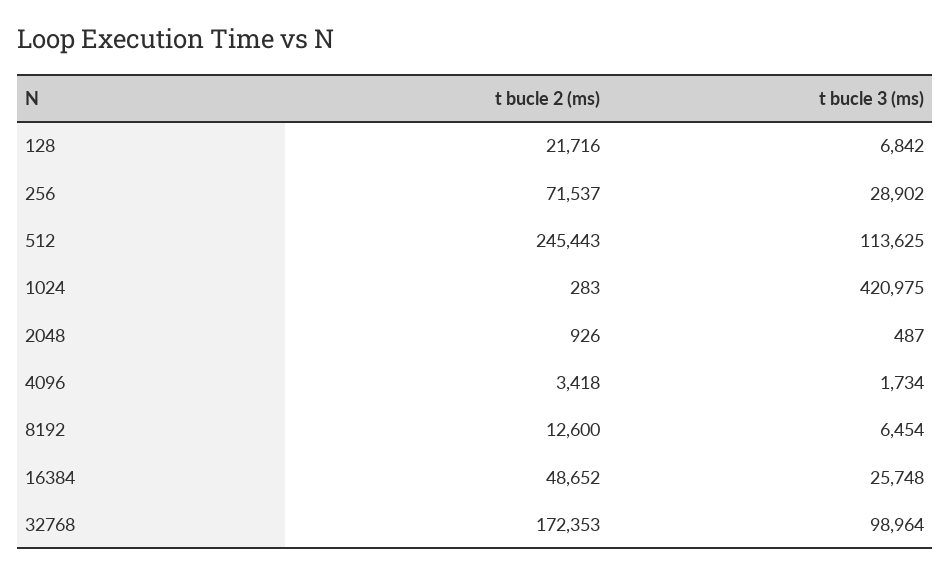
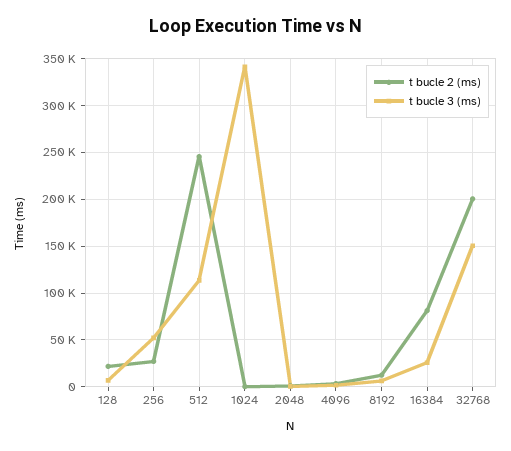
t bucle 2 (ms), 256: 71537 -> 30000
t bucle 3 (ms), 256: 28902 -> 50000
t bucle 3 (ms), 1024: 420975 -> 340000
t bucle 2 (ms), 16384: 48652 -> 80000
t bucle 2 (ms), 32768: 172353 -> 200000
t bucle 3 (ms), 32768: 98964 -> 150000

